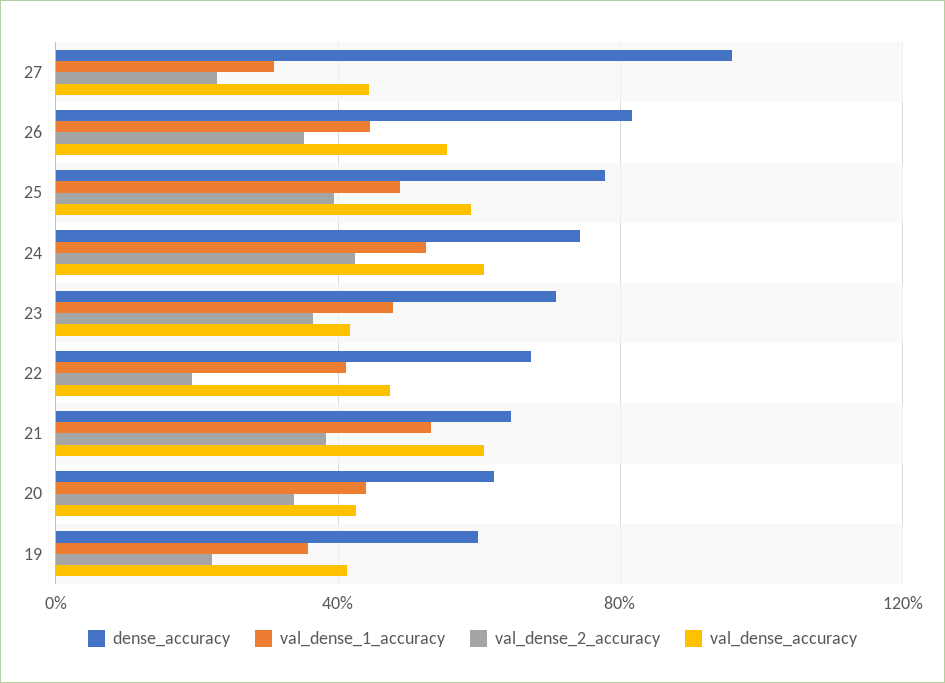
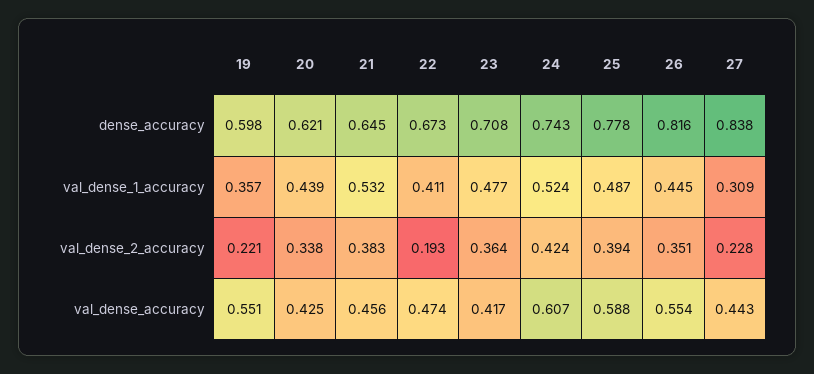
dense_accuracy, 27: 0.95 -> 0.838
val_dense_accuracy, 21: 0.6 -> 0.456
val_dense_accuracy, 19: 0.4 -> 0.551

